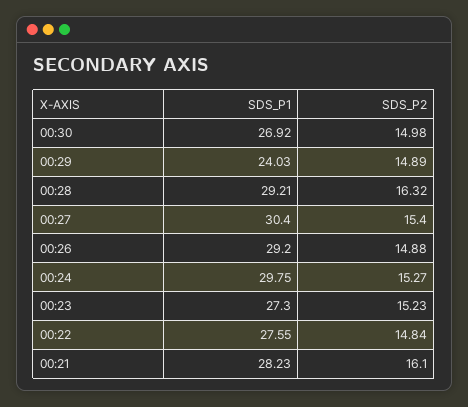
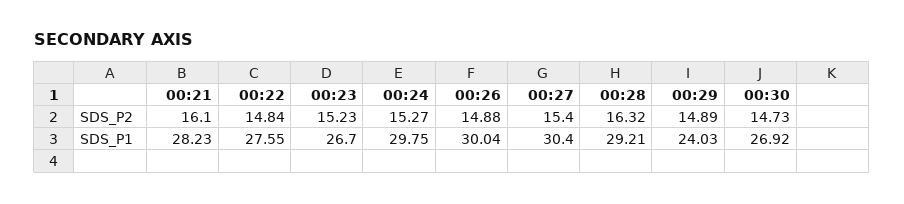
SDS_P2, 00:30: 14.98 -> 14.73
SDS_P1, 00:26: 29.2 -> 30.04
SDS_P1, 00:23: 27.3 -> 26.7

